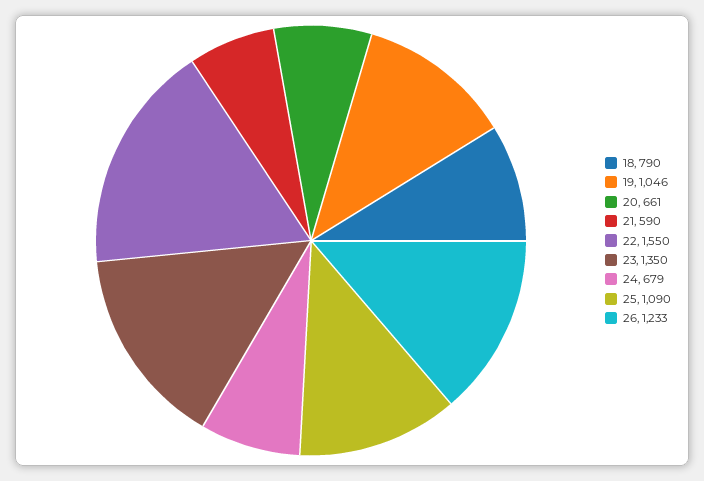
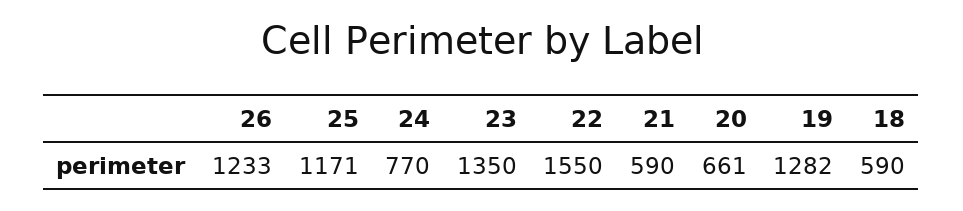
18: 790 -> 590
19: 1046 -> 1282
24: 679 -> 770
25: 1090 -> 1171

